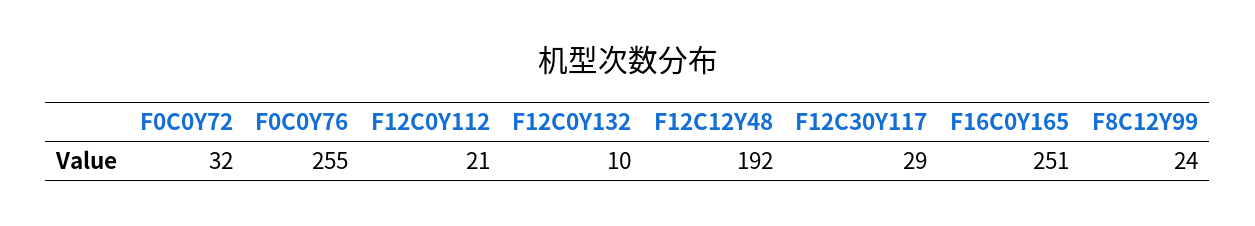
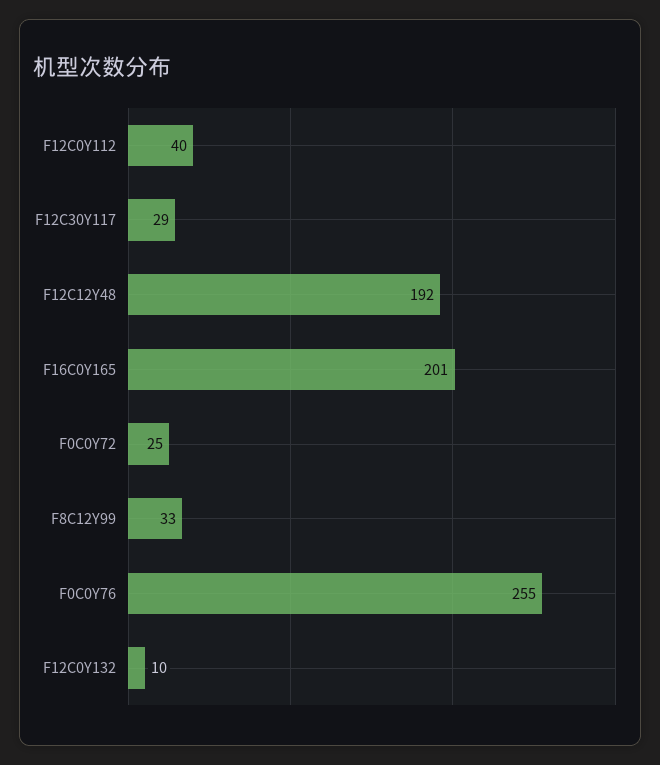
F0C0Y72: 32 -> 25
F12C0Y112: 21 -> 40
F16C0Y165: 251 -> 201
F8C12Y99: 24 -> 33

